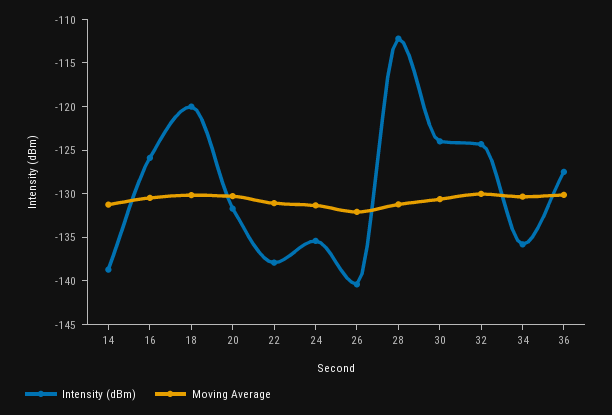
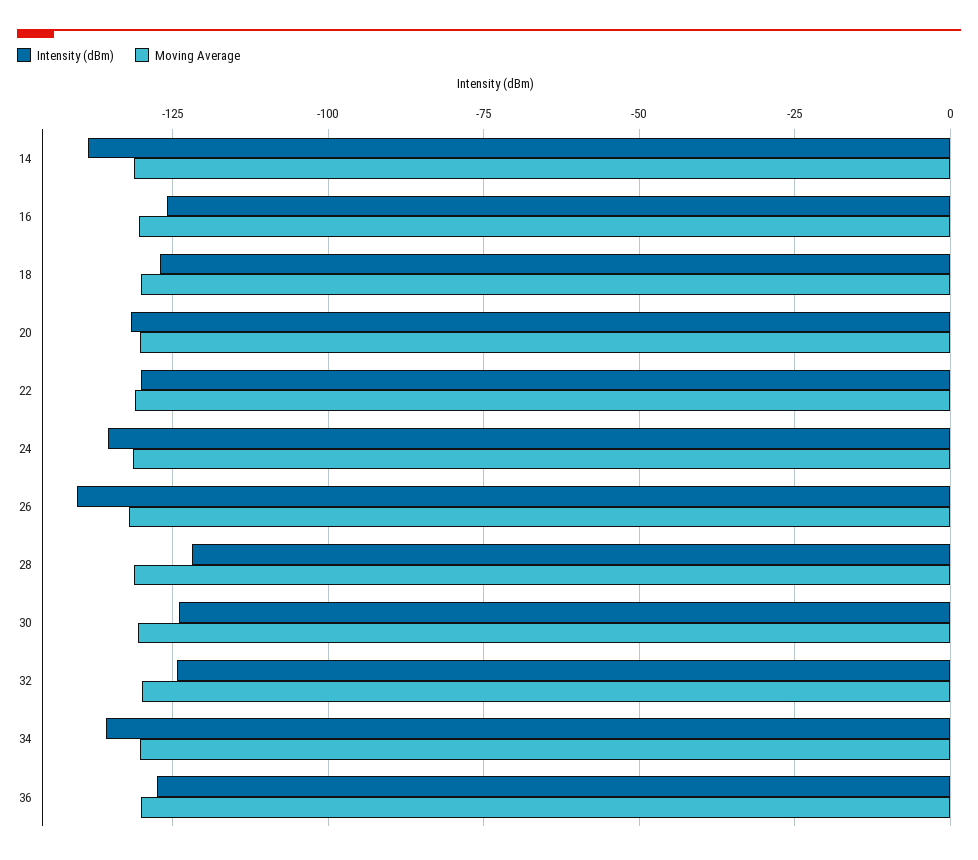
Intensity (dBm), 18: -120 -> -127.5
Intensity (dBm), 22: -138 -> -130
Intensity (dBm), 28: -112 -> -122.5

